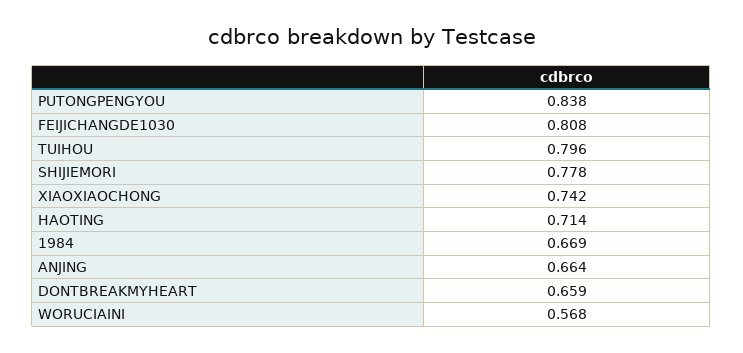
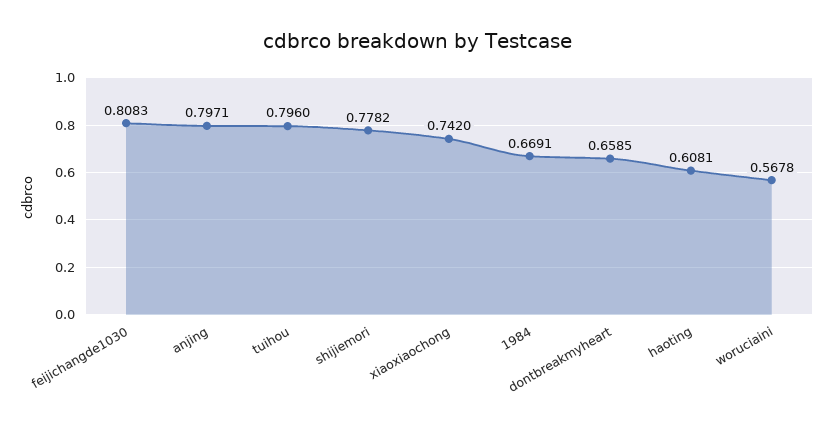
PUTONGPENGYOU: 0.838 -> none
HAOTING: 0.714 -> 0.6081
ANJING: 0.664 -> 0.7971

